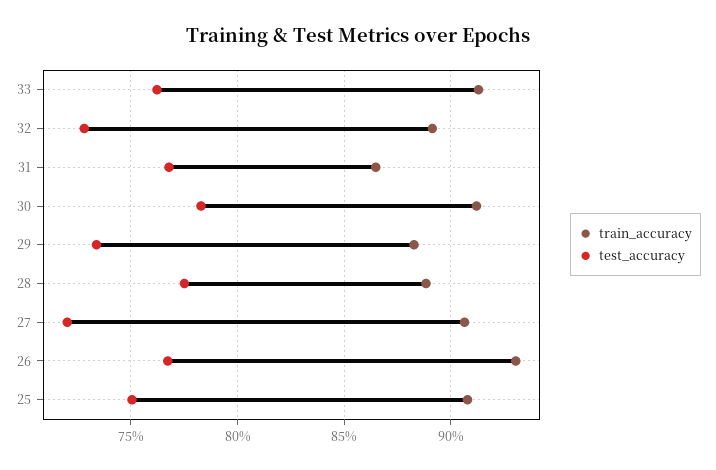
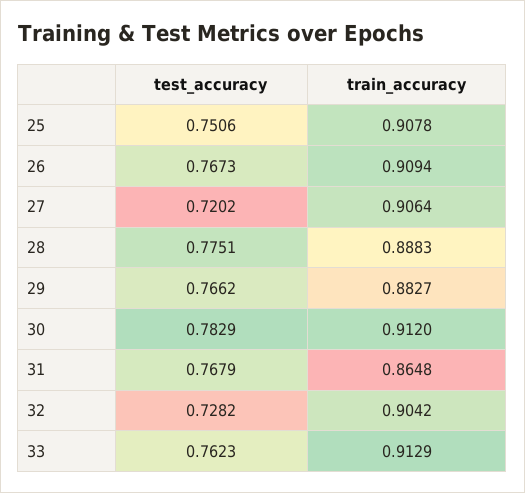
train_accuracy, 32: 0.89 -> 0.9042
test_accuracy, 29: 0.735 -> 0.7662
train_accuracy, 26: 0.93 -> 0.9094

